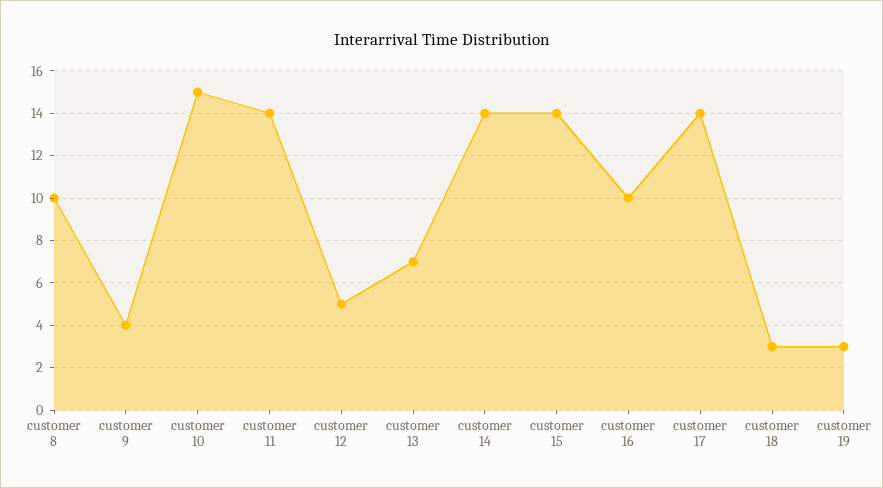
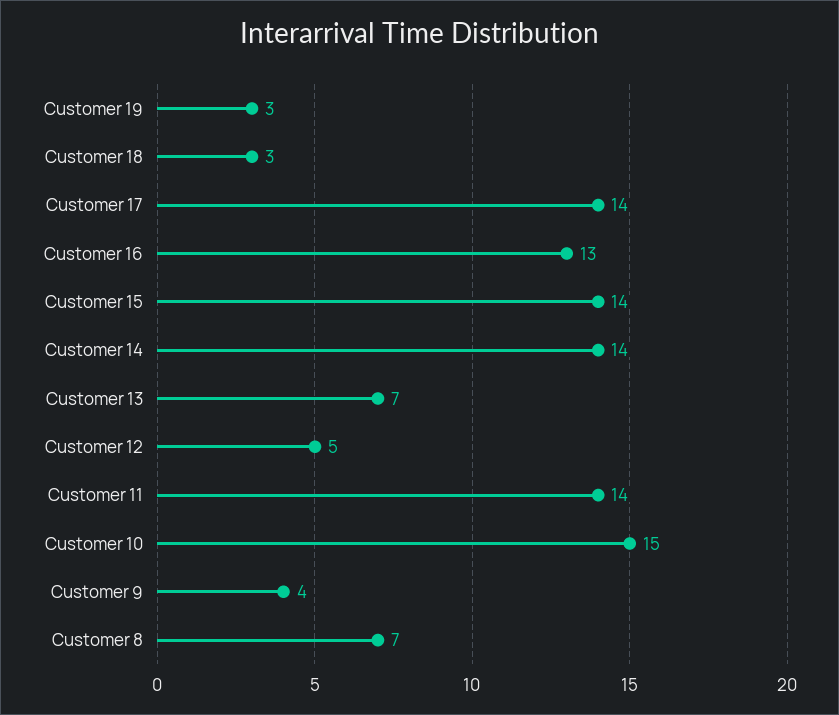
customer 8: 10 -> 7
customer 16: 10 -> 13

